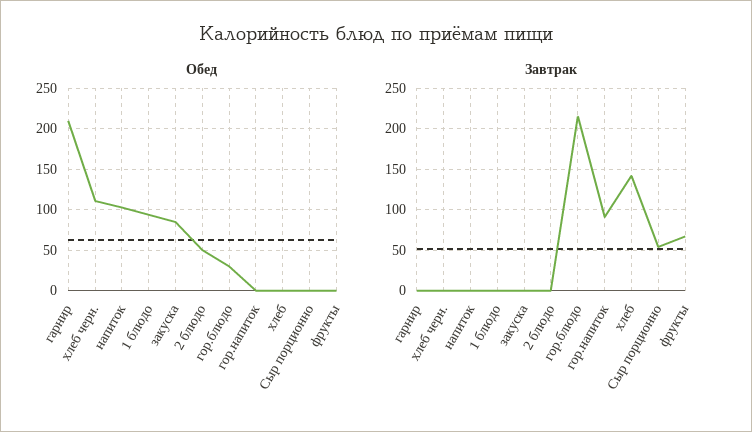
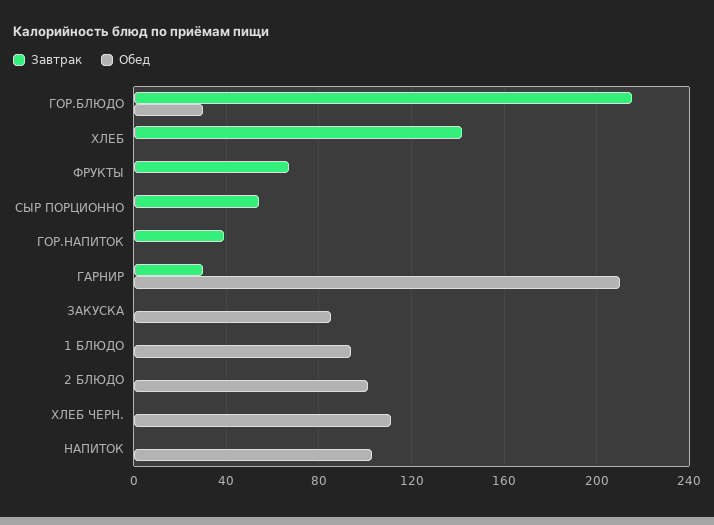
Обед, 2 блюдо: 50 -> 100
Завтрак, гарнир: 0 -> 30
Завтрак, гор.напиток: 90 -> 40

